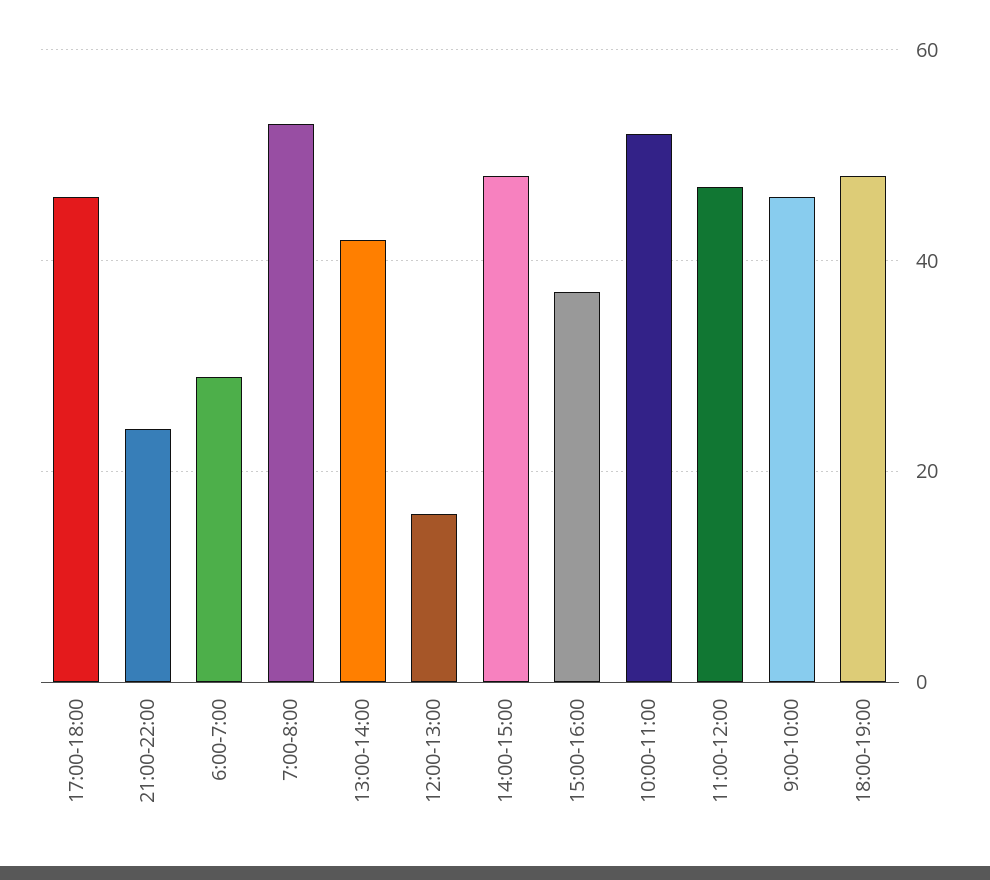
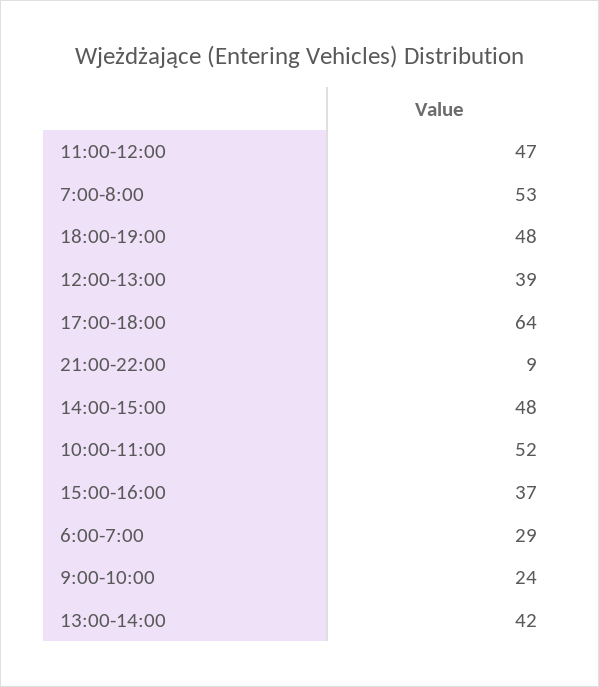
17:00-18:00: 45 -> 64
21:00-22:00: 25 -> 9
12:00-13:00: 15 -> 39
9:00-10:00: 45 -> 24

